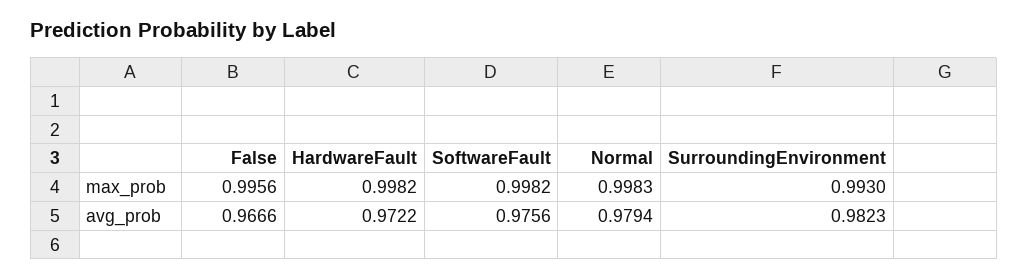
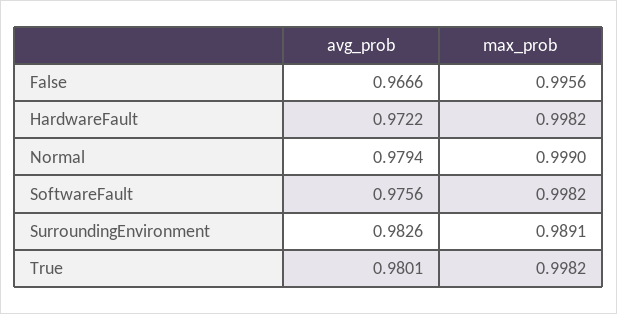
Normal, max_prob: 0.9983 -> 0.999
SurroundingEnvironment, max_prob: 0.993 -> 0.9891
SurroundingEnvironment, avg_prob: 0.9823 -> 0.9826
True, avg_prob: none -> 0.9801
True, max_prob: none -> 0.9982

